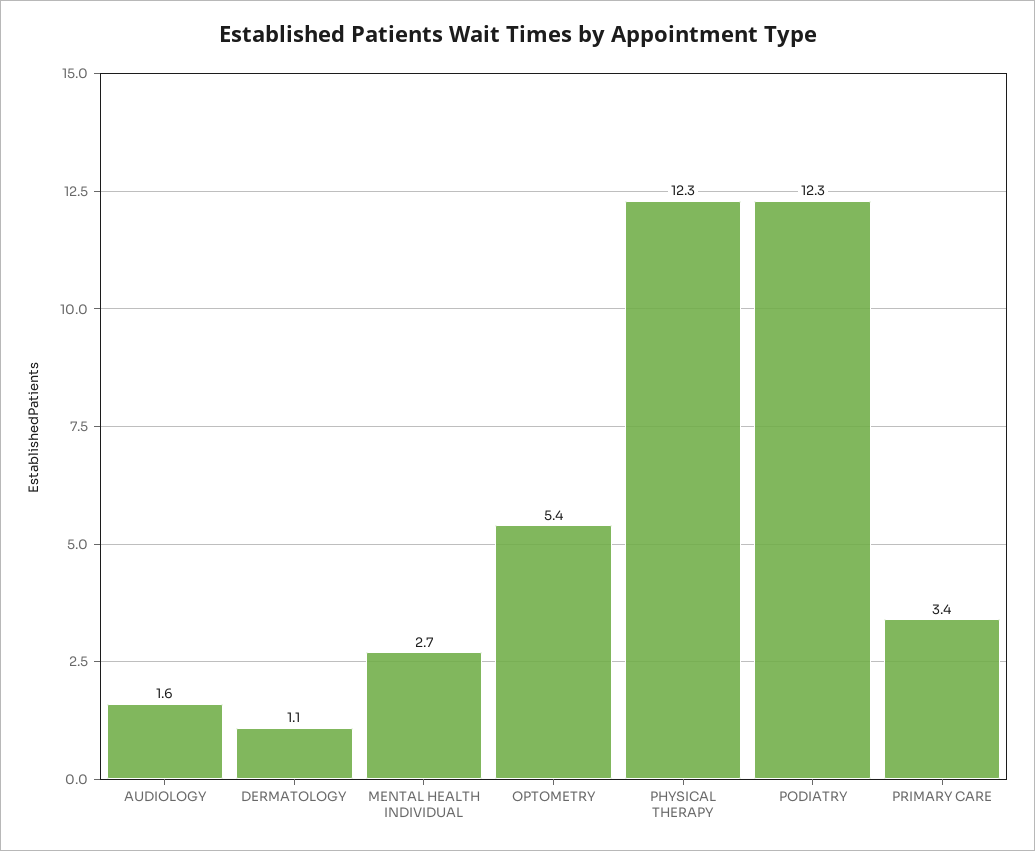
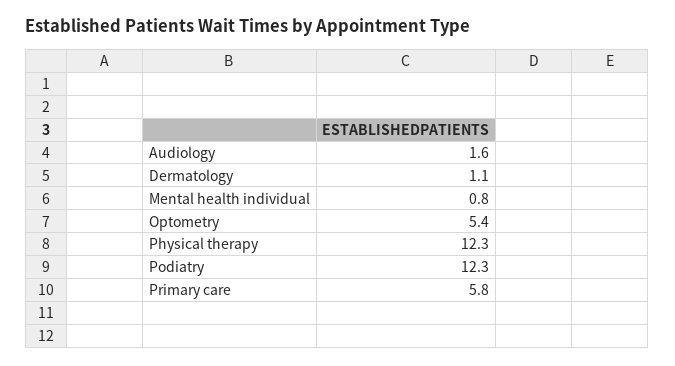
MENTAL HEALTH INDIVIDUAL: 2.7 -> 0.8
PRIMARY CARE: 3.4 -> 5.8

